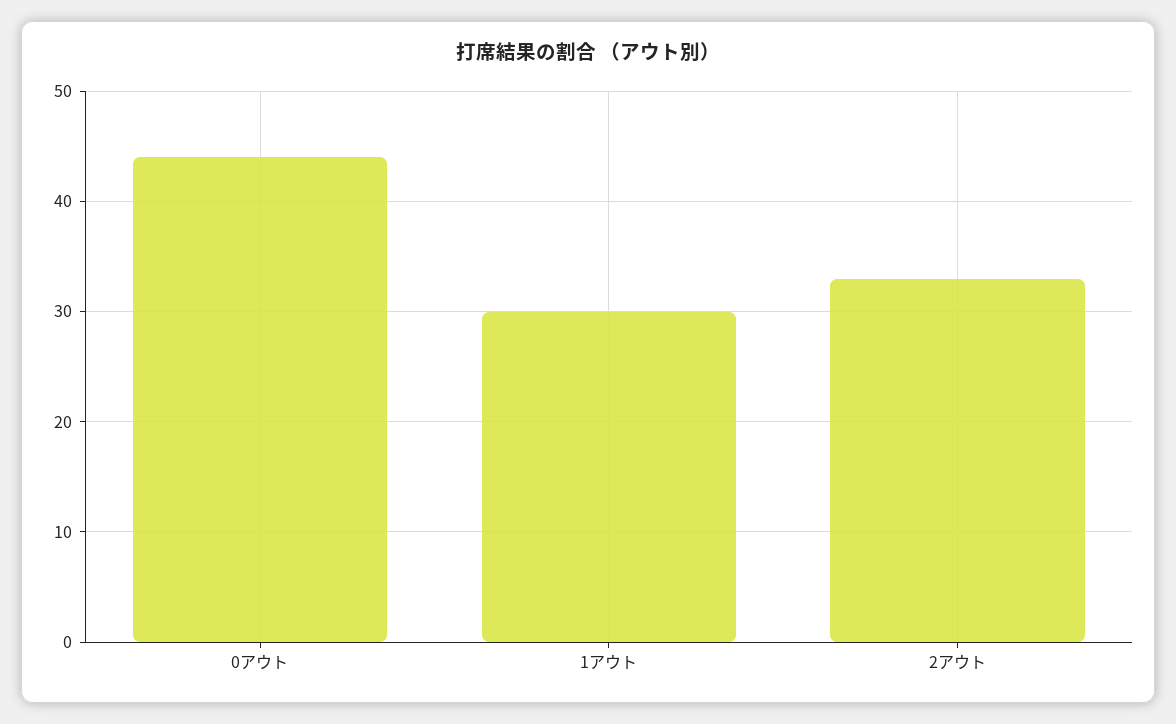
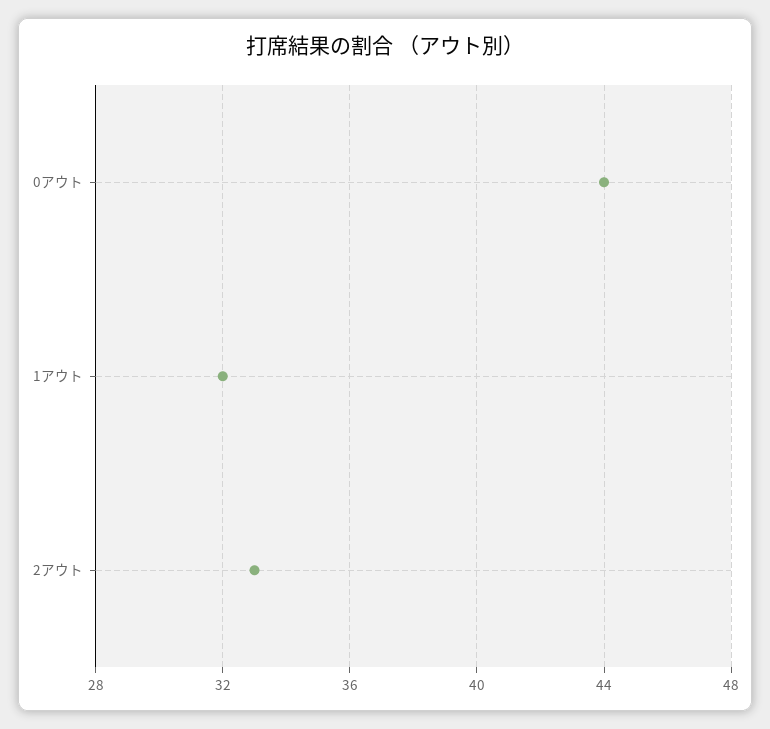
1アウト: 30 -> 32

